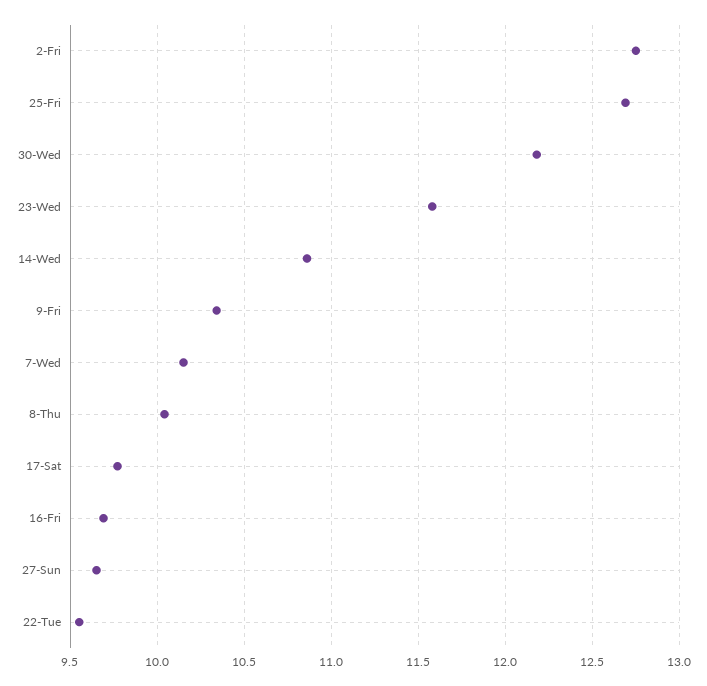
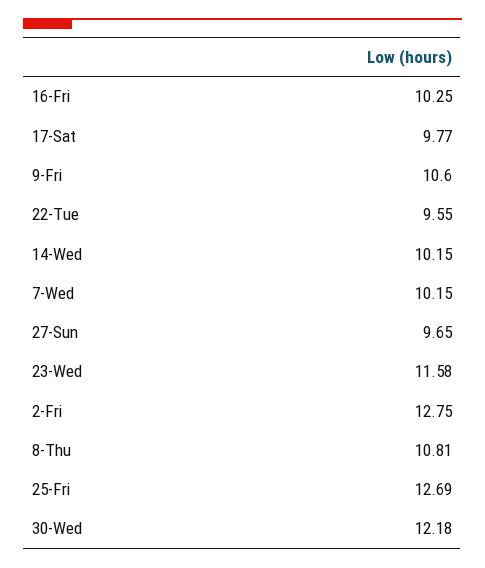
14-Wed: 10.85 -> 10.15
9-Fri: 10.35 -> 10.6
8-Thu: 10.05 -> 10.81
16-Fri: 9.7 -> 10.25

